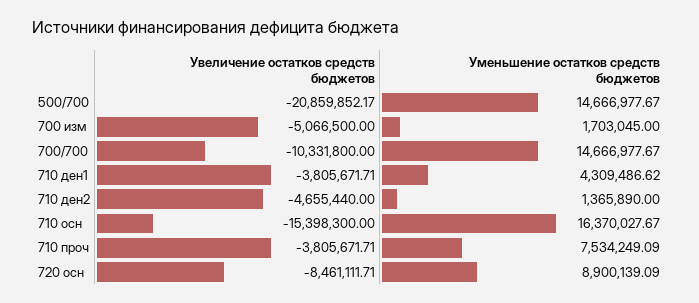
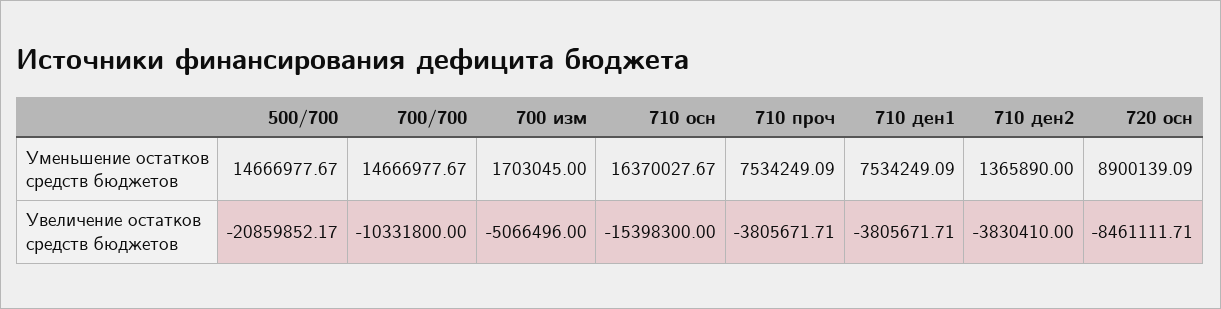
Увеличение остатков средств бюджетов, 700 изм: -5066500 -> -5066496
Уменьшение остатков средств бюджетов, 710 ден1: 4309486.62 -> 7534249.09
Увеличение остатков средств бюджетов, 710 ден2: -4655440 -> -3830410

